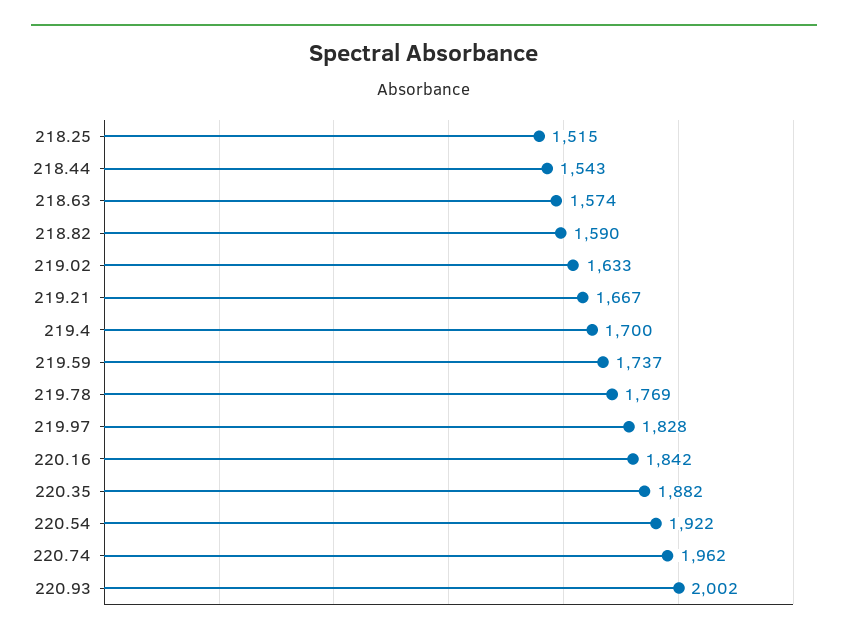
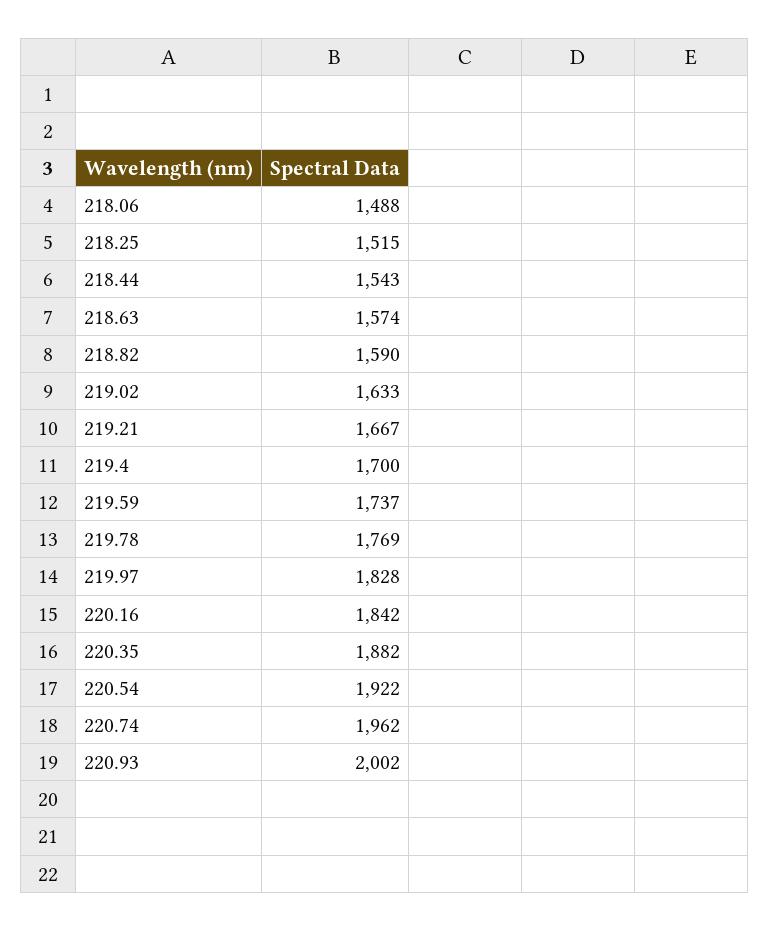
218.06: none -> 1488

